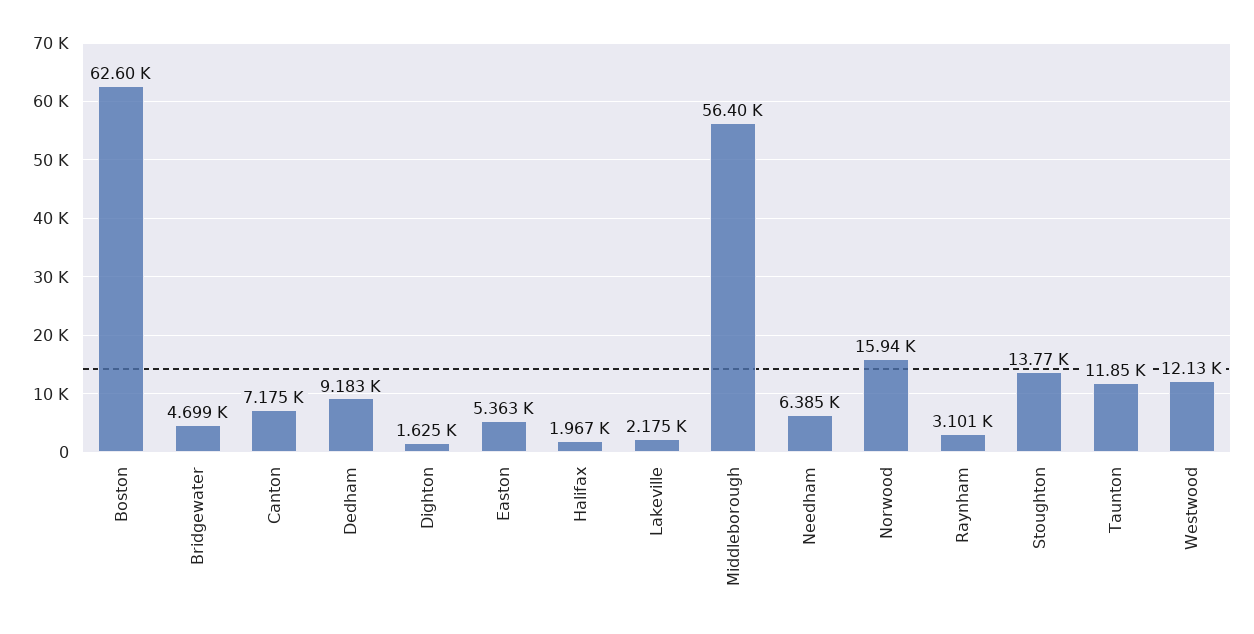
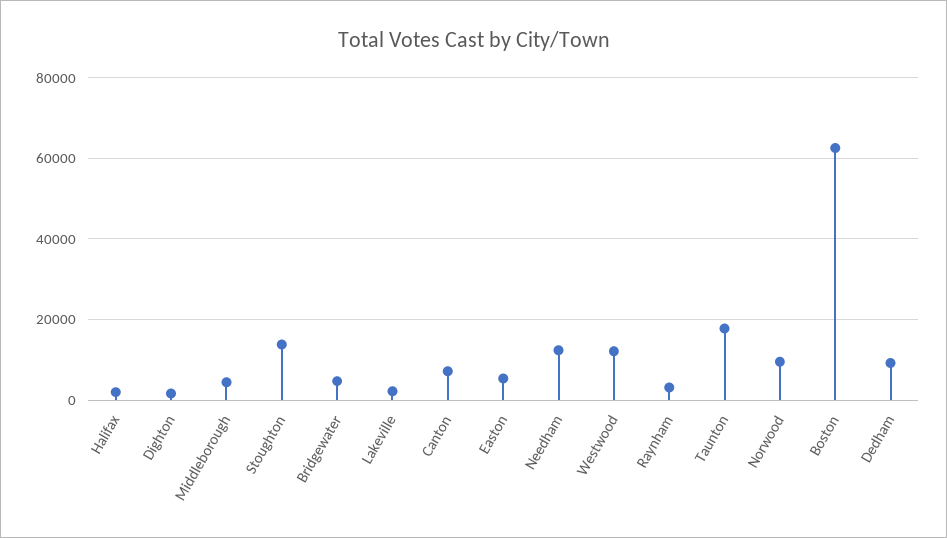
Middleborough: 56400 -> 4000
Needham: 6385 -> 12000
Norwood: 15940 -> 10000
Taunton: 11850 -> 18000

